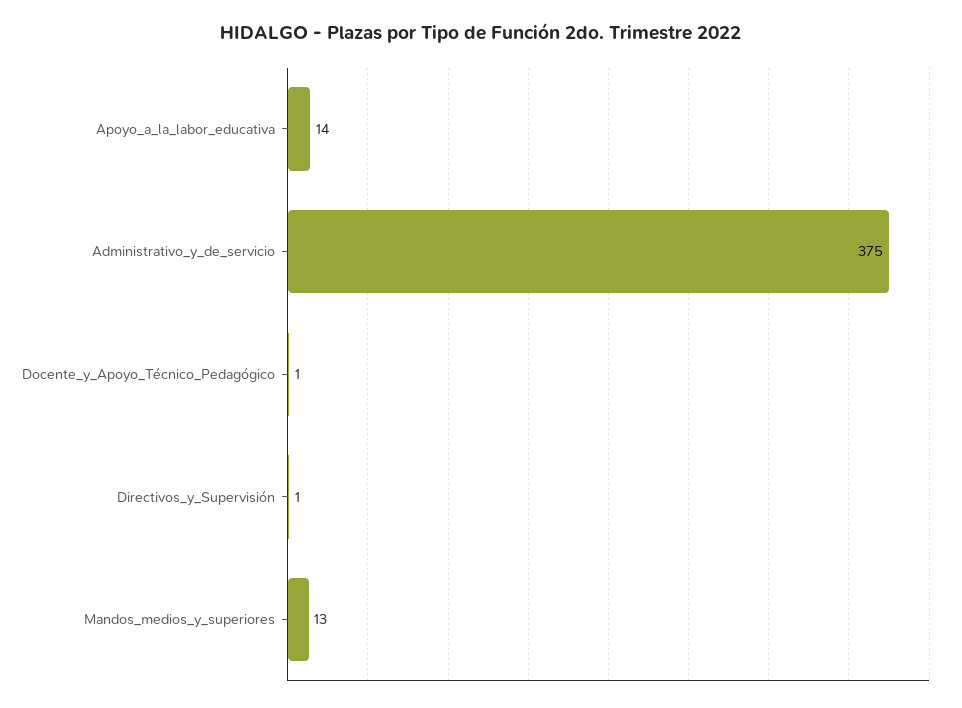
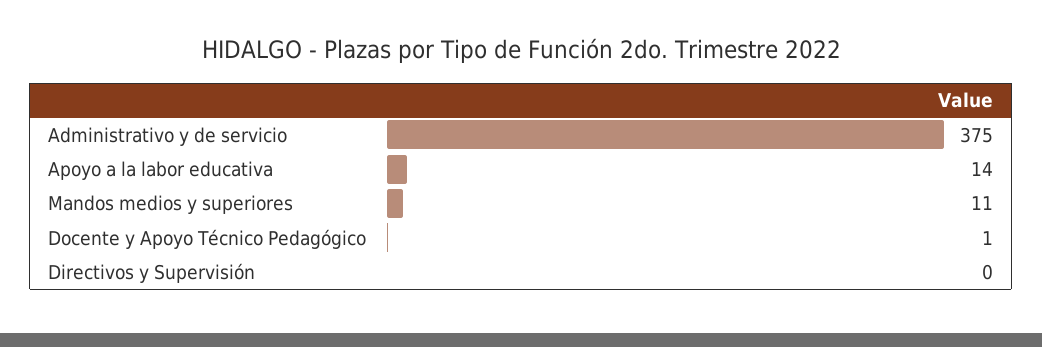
Directivos_y_Supervisión: 1 -> 0
Mandos_medios_y_superiores: 13 -> 11

